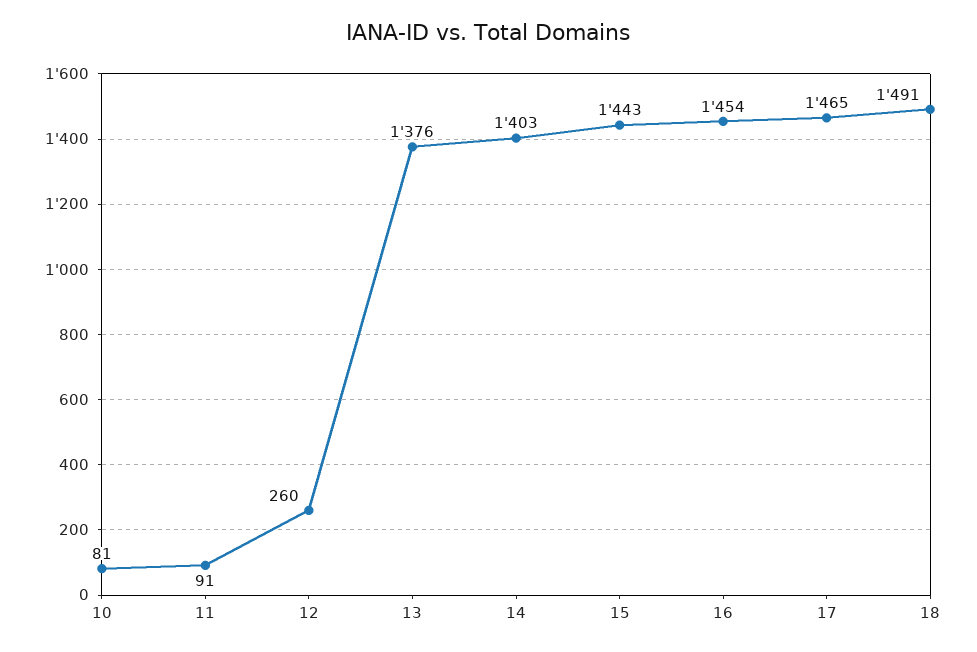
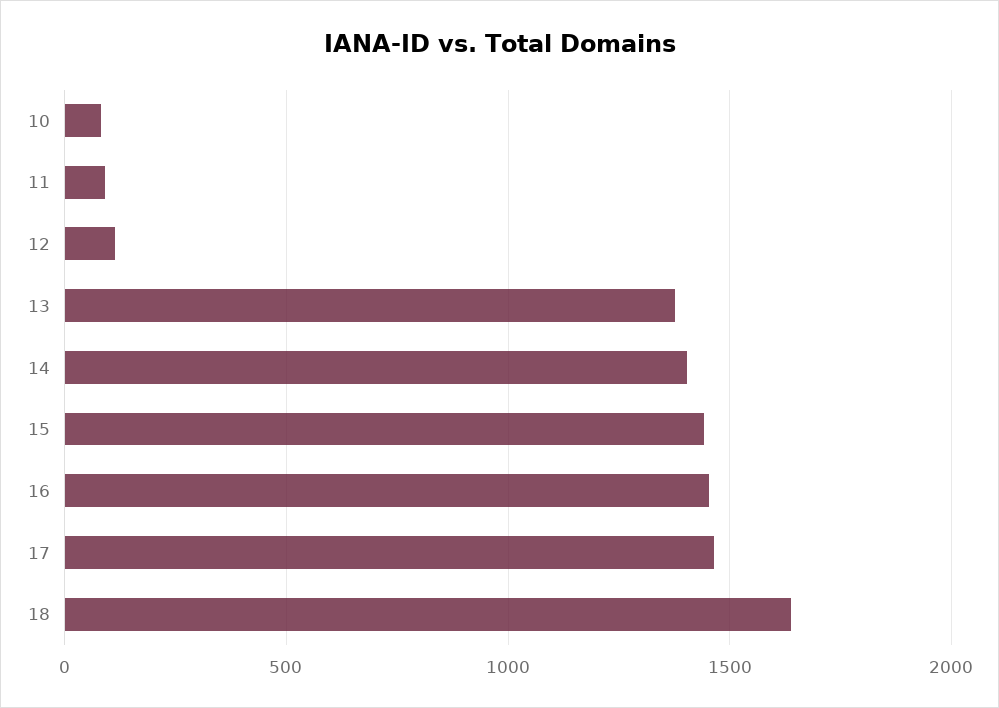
12: 260 -> 100
18: 1491 -> 1650

